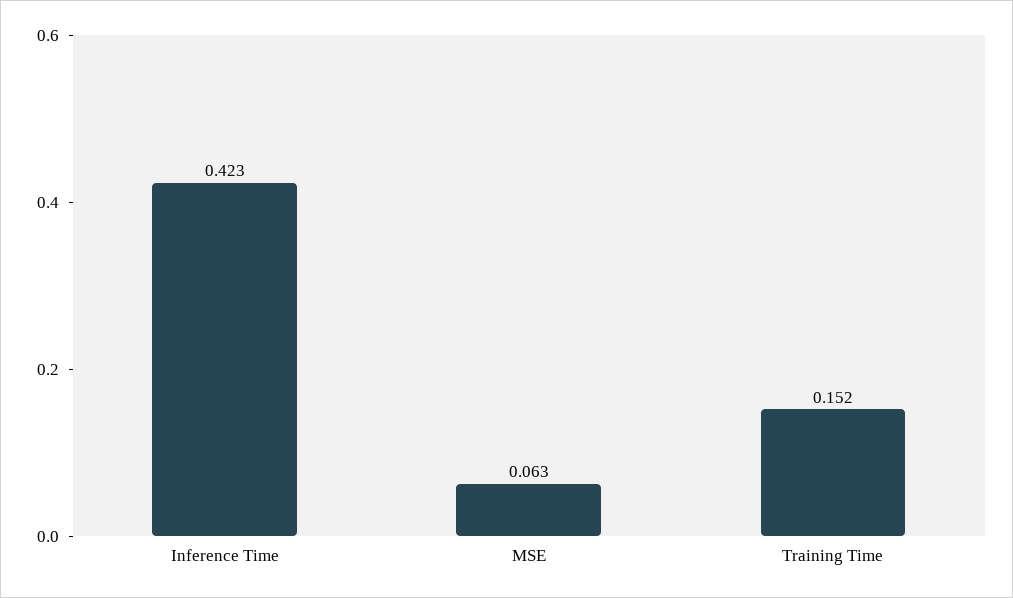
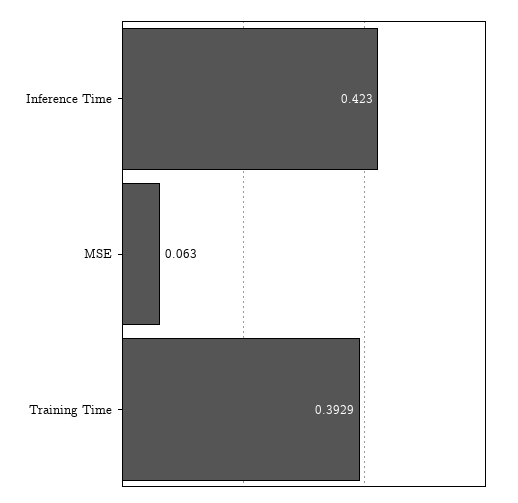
Training Time: 0.152 -> 0.3929

